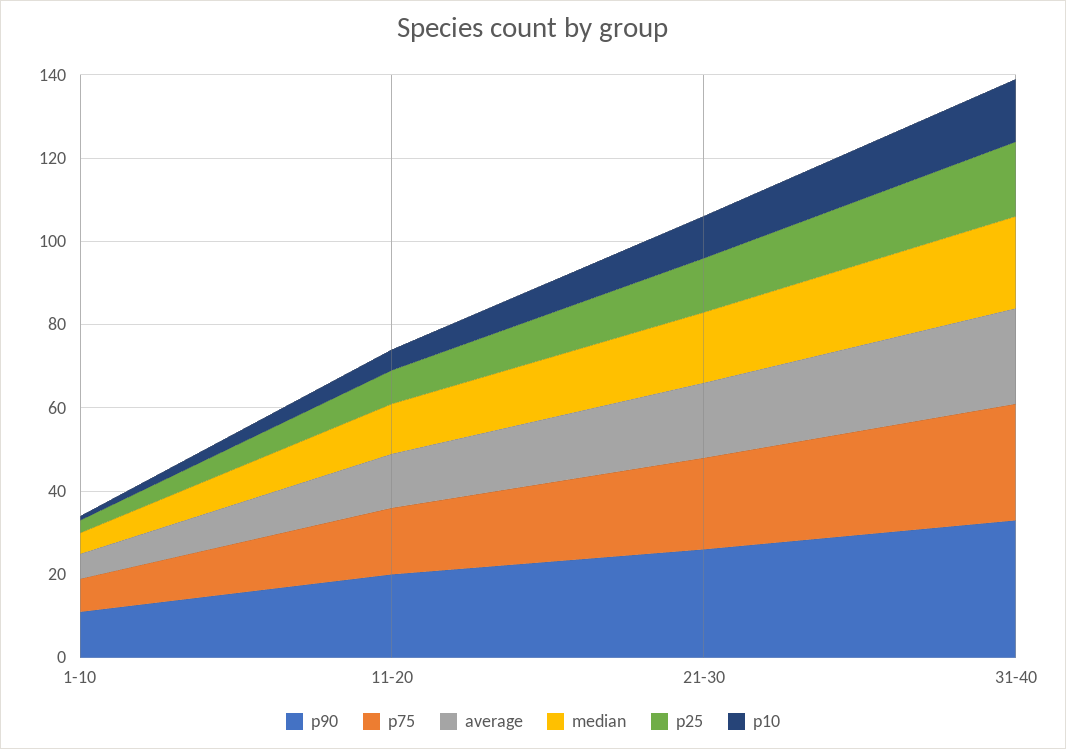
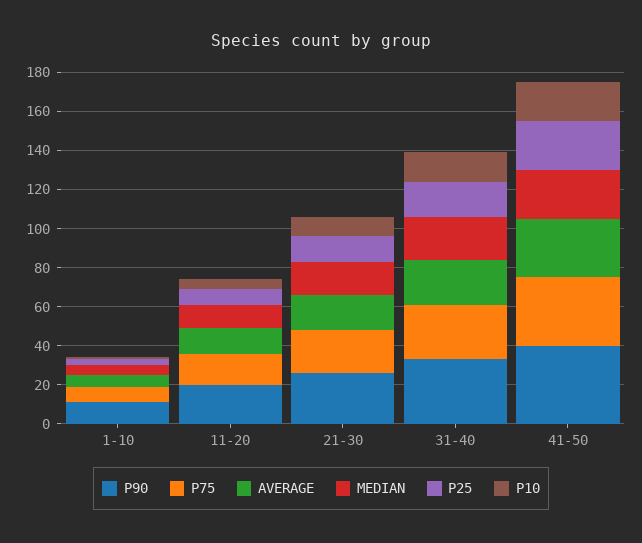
p90, 41-50: none -> 40
p75, 41-50: none -> 35
average, 41-50: none -> 30
median, 41-50: none -> 25
p25, 41-50: none -> 25
p10, 41-50: none -> 20

